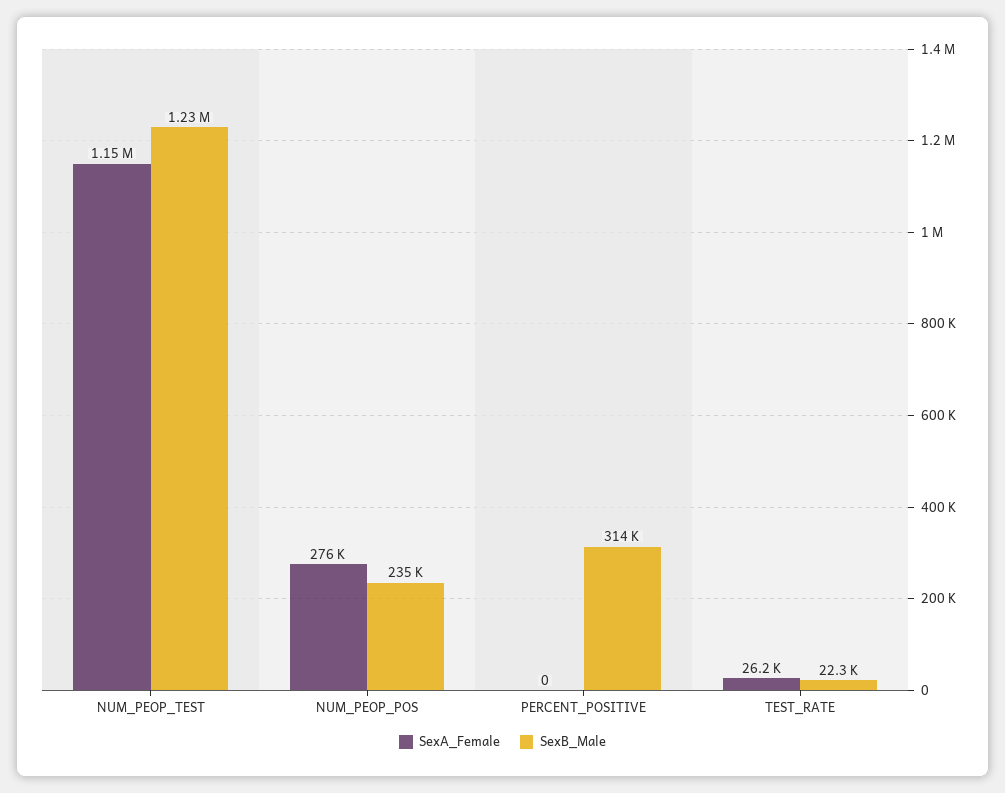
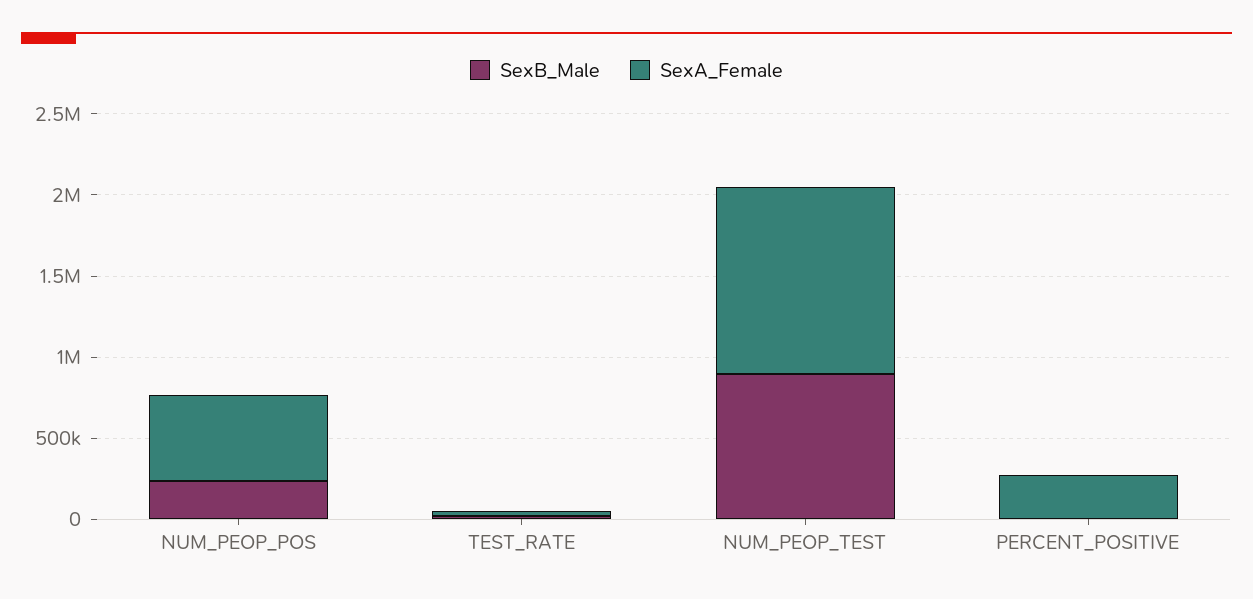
SexB_Male, NUM_PEOP_TEST: 1230000 -> 900000
SexA_Female, NUM_PEOP_POS: 276000 -> 500000
SexA_Female, PERCENT_POSITIVE: 0 -> 300000
SexB_Male, PERCENT_POSITIVE: 314000 -> 0

